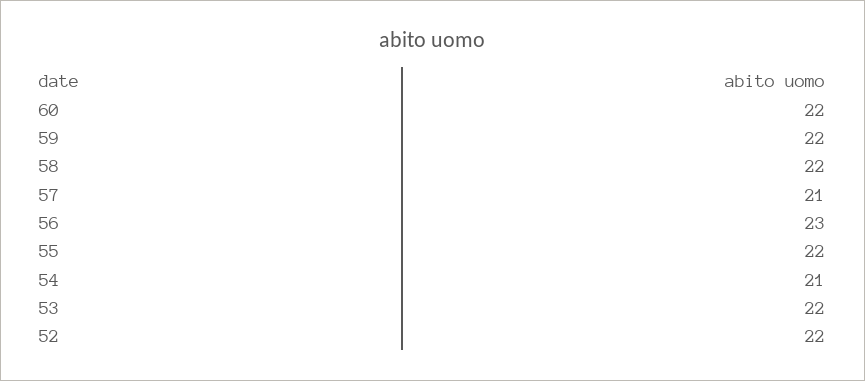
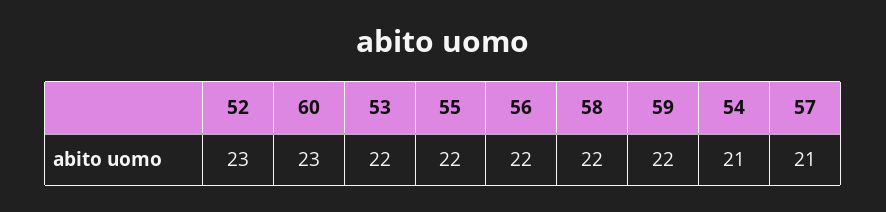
60: 22 -> 23
56: 23 -> 22
52: 22 -> 23

